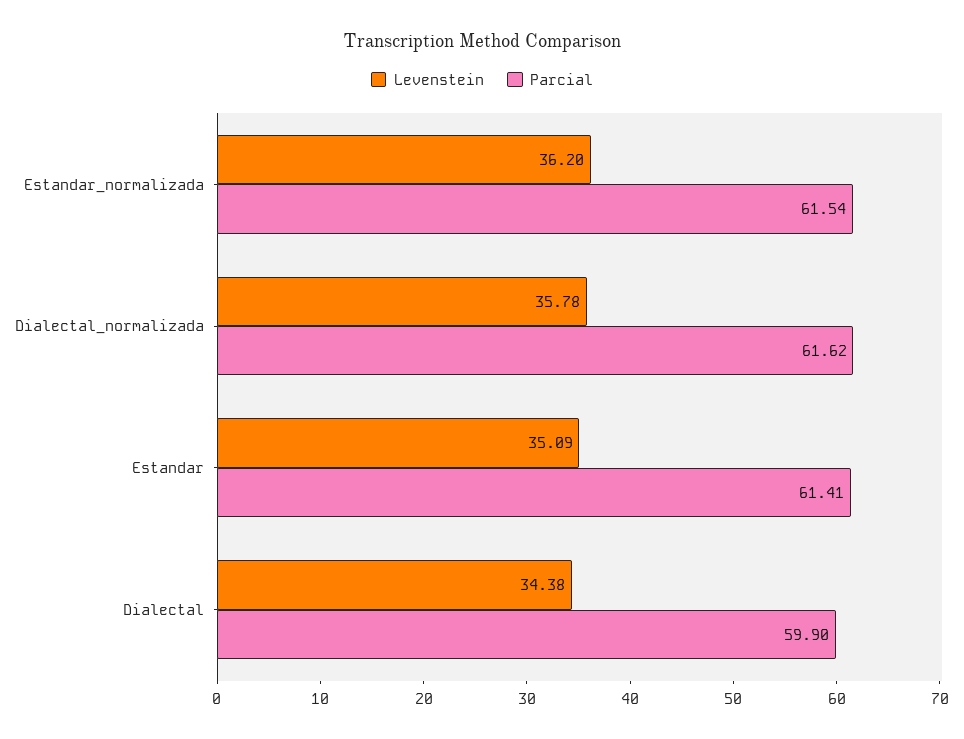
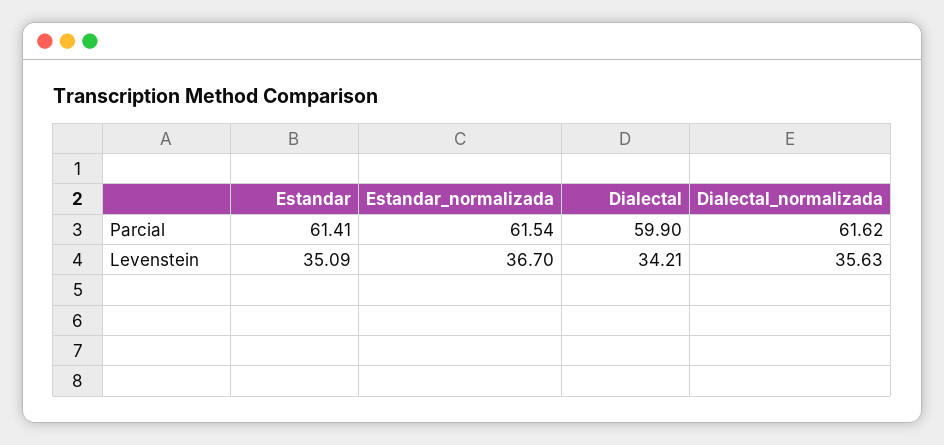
Levenstein, Estandar_normalizada: 36.2 -> 36.7
Levenstein, Dialectal_normalizada: 35.78 -> 35.63
Levenstein, Dialectal: 34.38 -> 34.21

